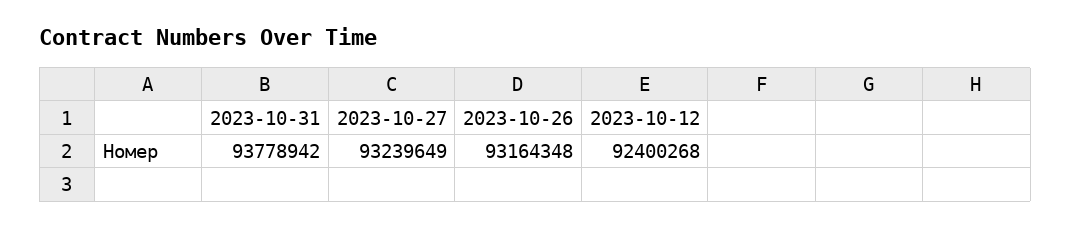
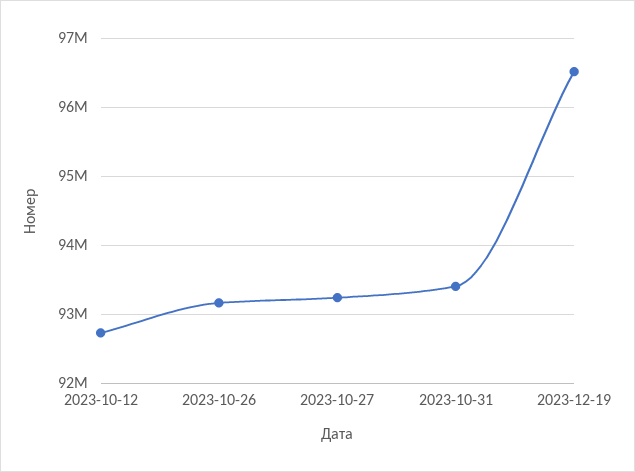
2023-10-31: 93778942 -> 93400000
2023-10-12: 92400268 -> 92700000
2023-12-19: none -> 96500000

